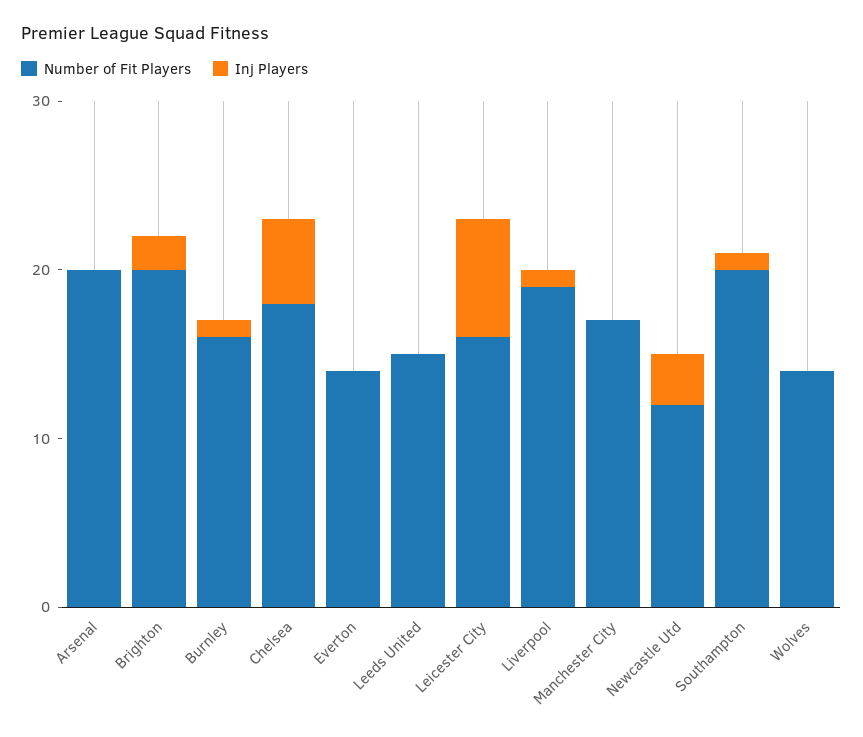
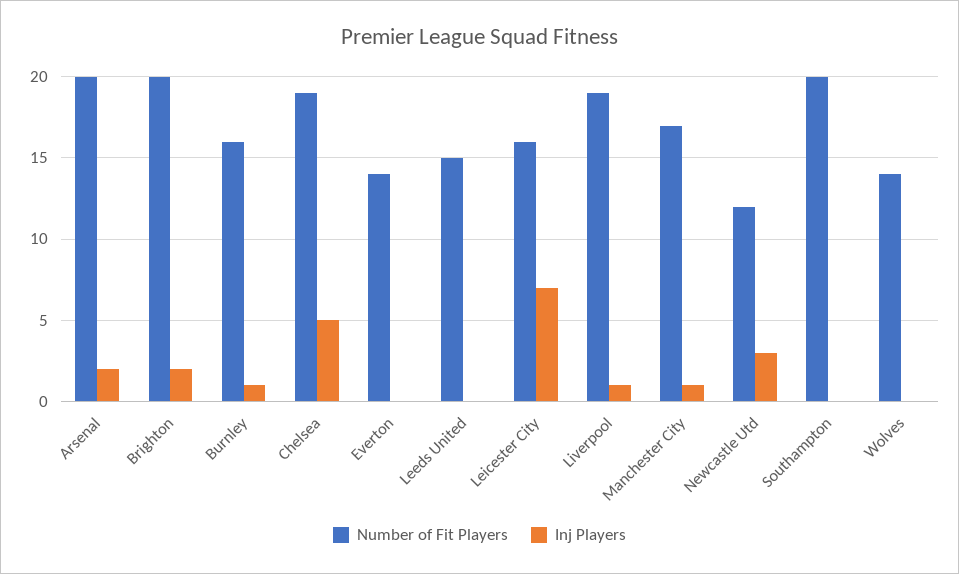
Inj Players, Arsenal: 0 -> 2
Number of Fit Players, Chelsea: 18 -> 19
Inj Players, Manchester City: 0 -> 1
Inj Players, Southampton: 1 -> 0

